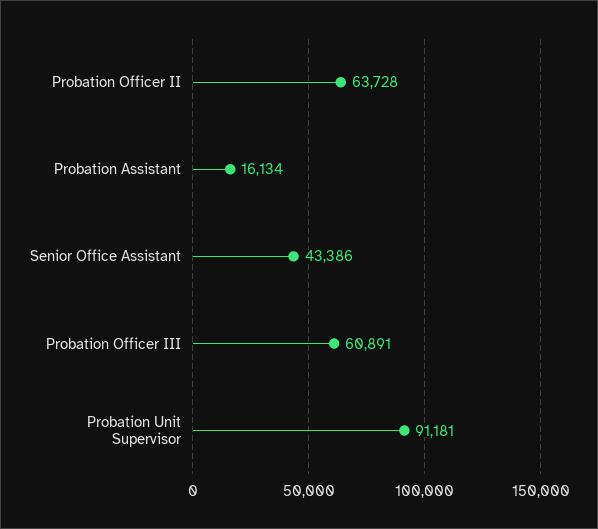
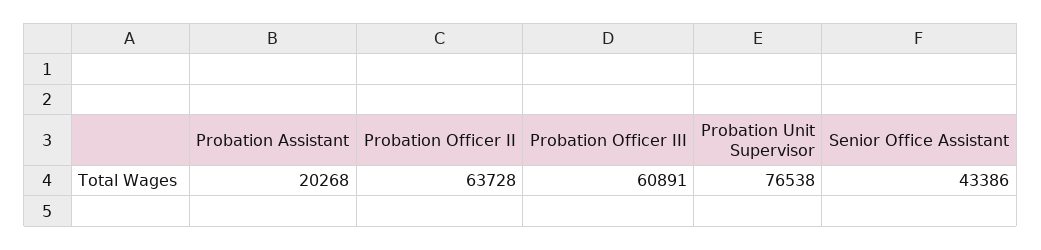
Probation Assistant: 16134 -> 20268
Probation Unit Supervisor: 91181 -> 76538

